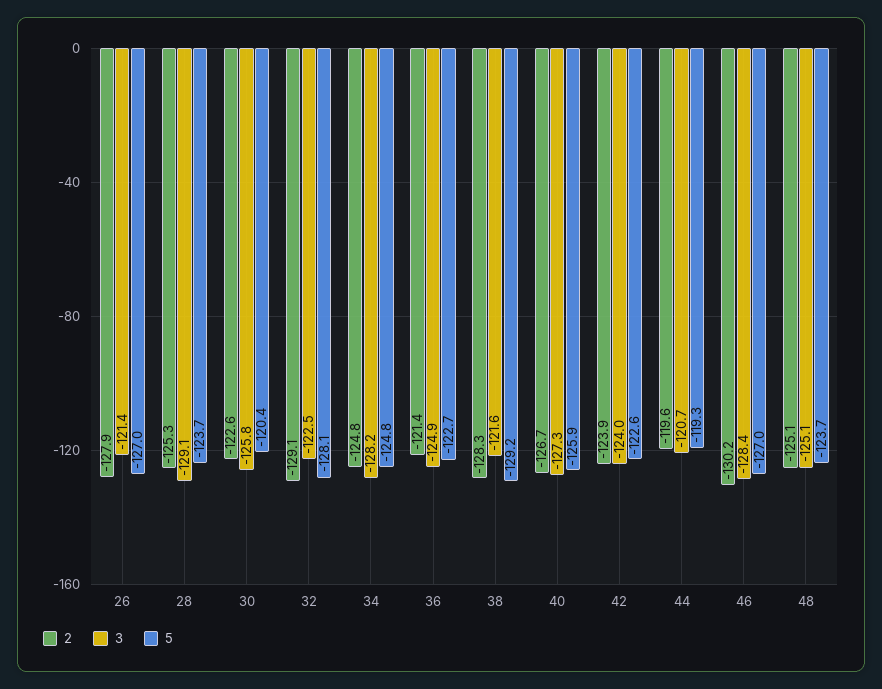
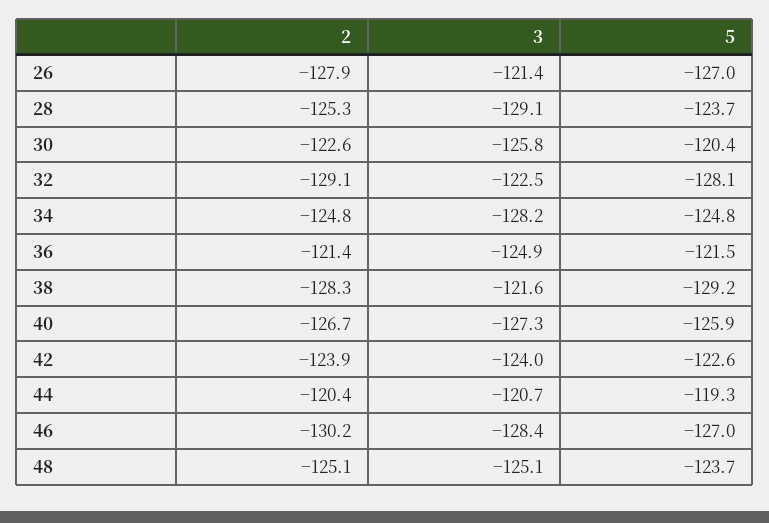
5, 36: -122.7 -> -121.5
2, 44: -119.6 -> -120.4

